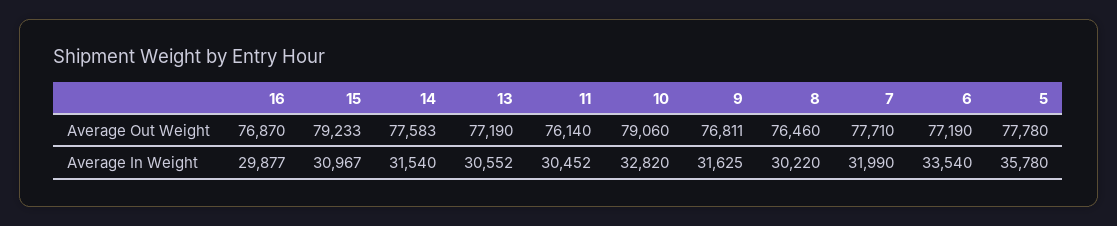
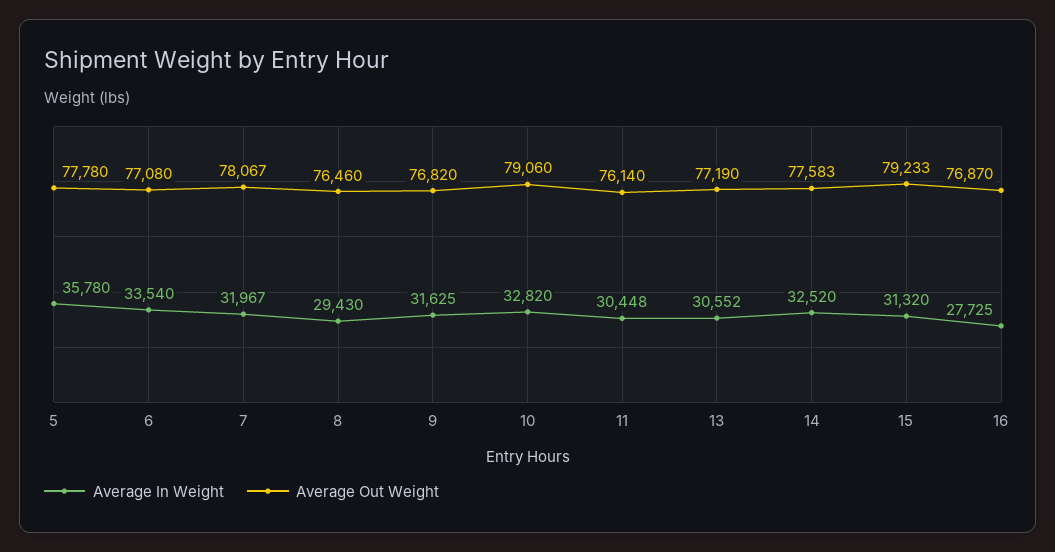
Average Out Weight, 9: 76811 -> 76820
Average Out Weight, 7: 77710 -> 78067
Average Out Weight, 6: 77190 -> 77080
Average In Weight, 16: 29877 -> 27725
Average In Weight, 15: 30967 -> 31320
Average In Weight, 14: 31540 -> 32520
Average In Weight, 11: 30452 -> 30448
Average In Weight, 8: 30220 -> 29430
Average In Weight, 7: 31990 -> 31967

